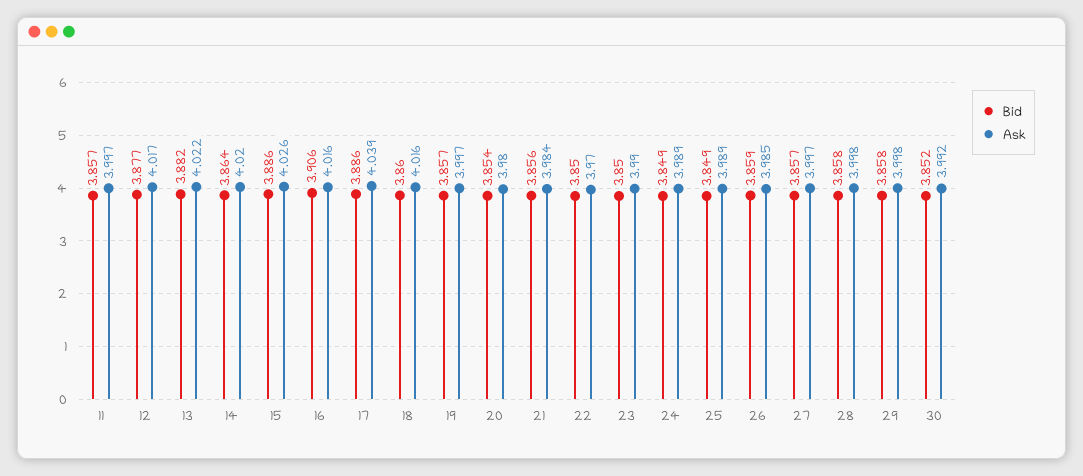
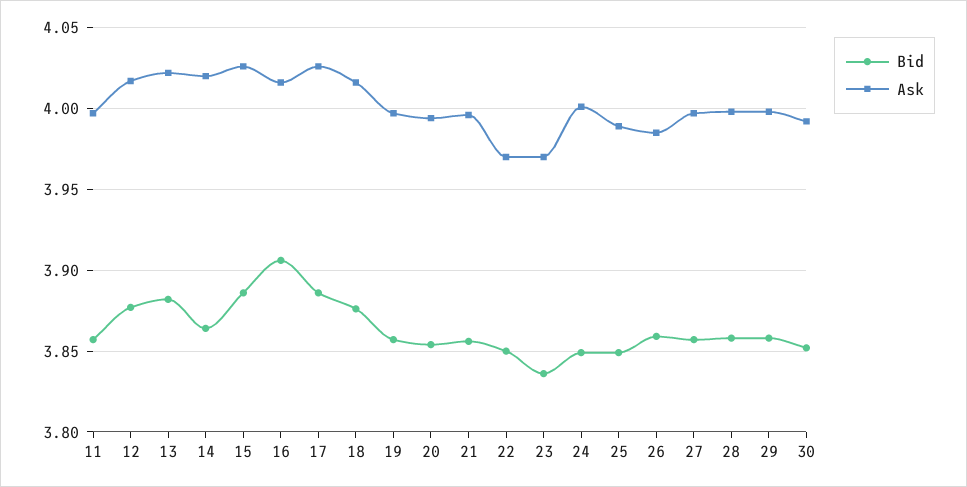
Ask, 17: 4.039 -> 4.025
Bid, 18: 3.86 -> 3.875
Ask, 20: 3.98 -> 3.995
Ask, 21: 3.984 -> 3.995
Bid, 23: 3.85 -> 3.835
Ask, 23: 3.99 -> 3.97
Ask, 24: 3.989 -> 4

